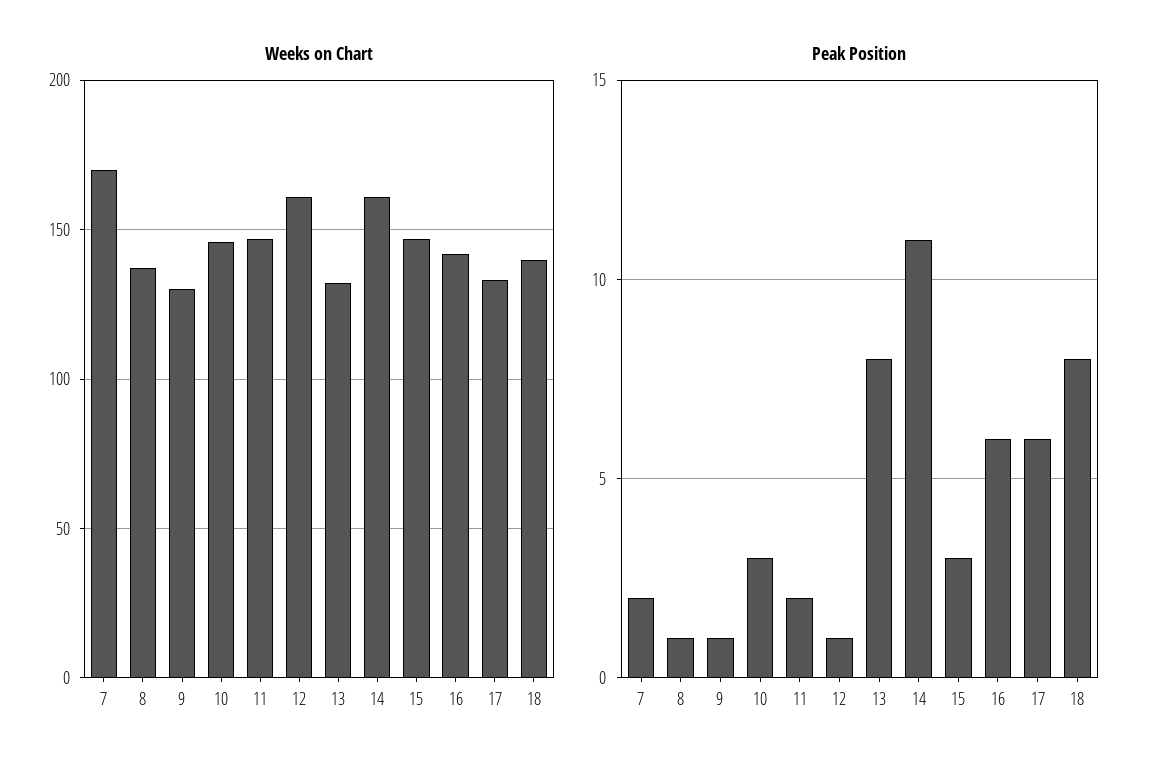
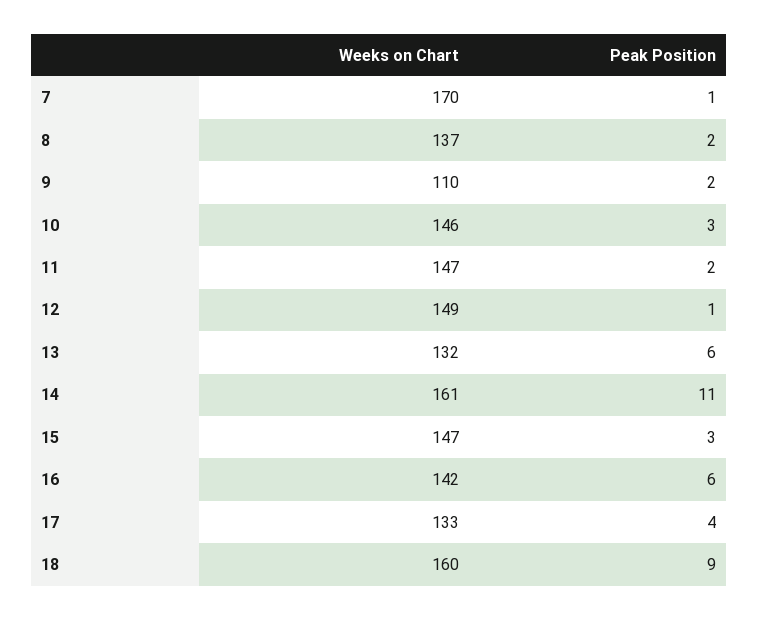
Weeks on Chart, 9: 130 -> 110
Weeks on Chart, 12: 160 -> 149
Weeks on Chart, 18: 140 -> 160
Peak Position, 7: 2 -> 1
Peak Position, 8: 1 -> 2
Peak Position, 9: 1 -> 2
Peak Position, 13: 8 -> 6
Peak Position, 17: 6 -> 4
Peak Position, 18: 8 -> 9

